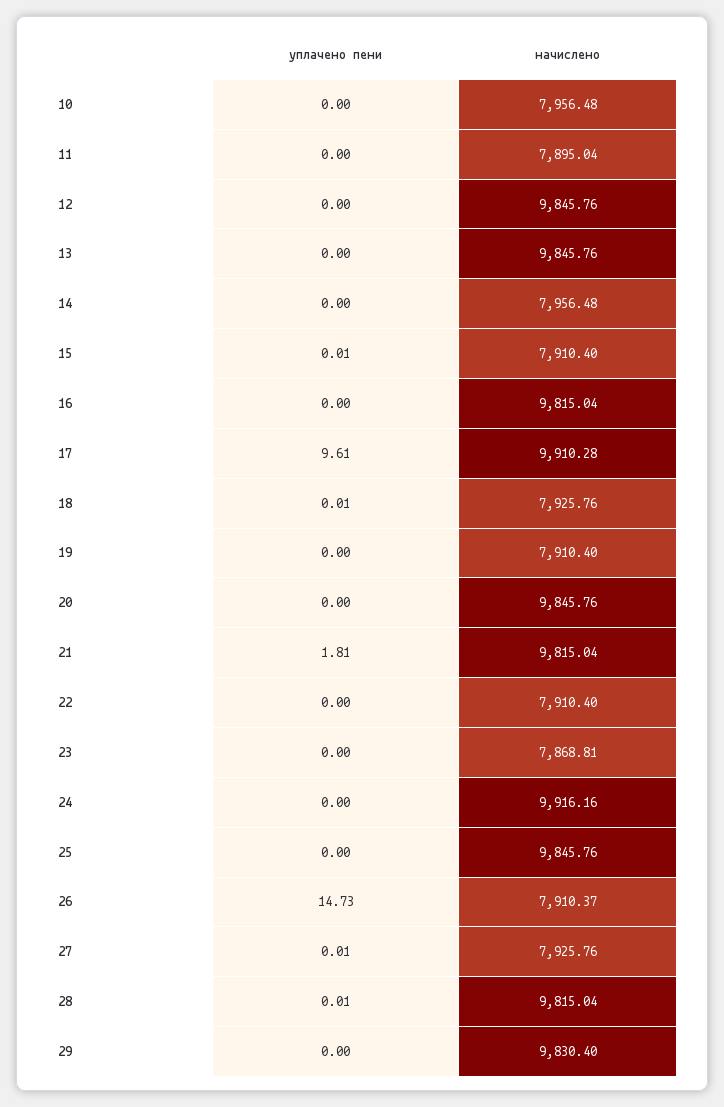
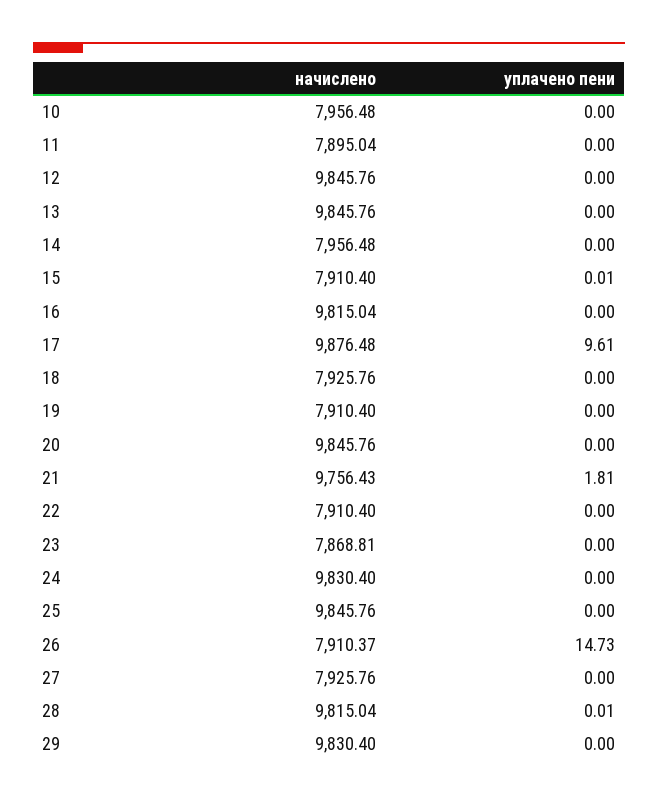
начислено, 17: 9910.28 -> 9876.48
уплачено пени, 18: 0.01 -> 0
начислено, 21: 9815.04 -> 9756.43
начислено, 24: 9916.16 -> 9830.4
уплачено пени, 27: 0.01 -> 0

